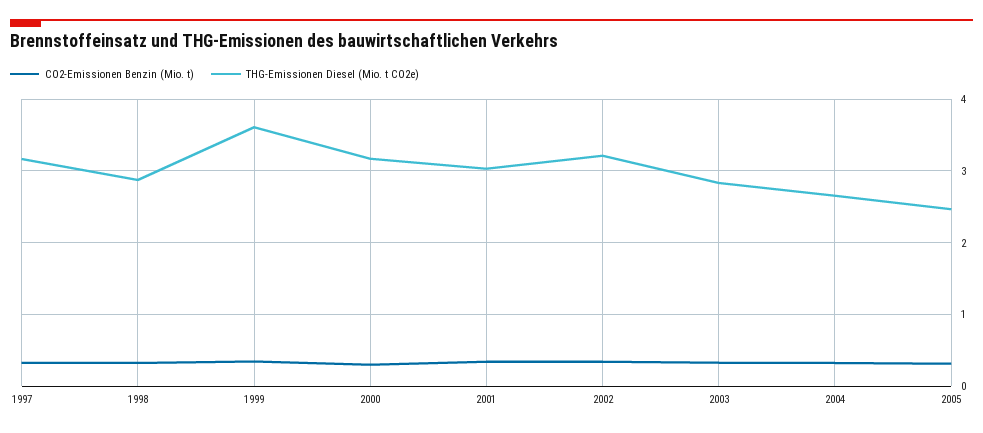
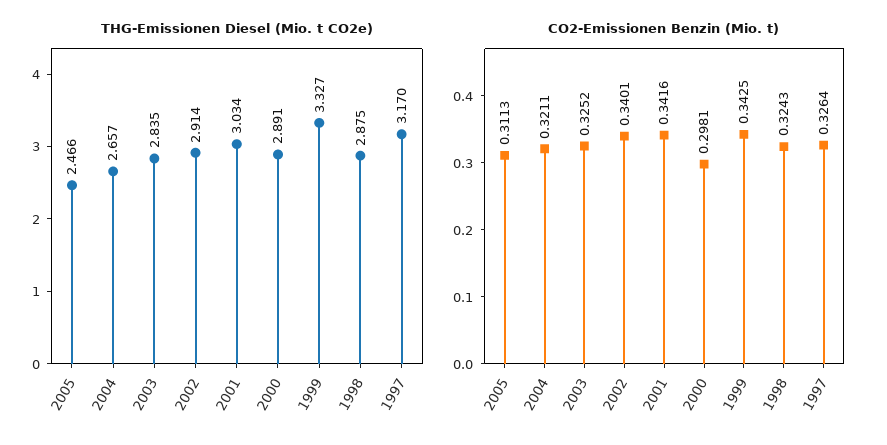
THG-Emissionen Diesel (Mio. t CO2e), 1999: 3.6 -> 3.327
THG-Emissionen Diesel (Mio. t CO2e), 2000: 3.2 -> 2.891
THG-Emissionen Diesel (Mio. t CO2e), 2002: 3.2 -> 2.914

